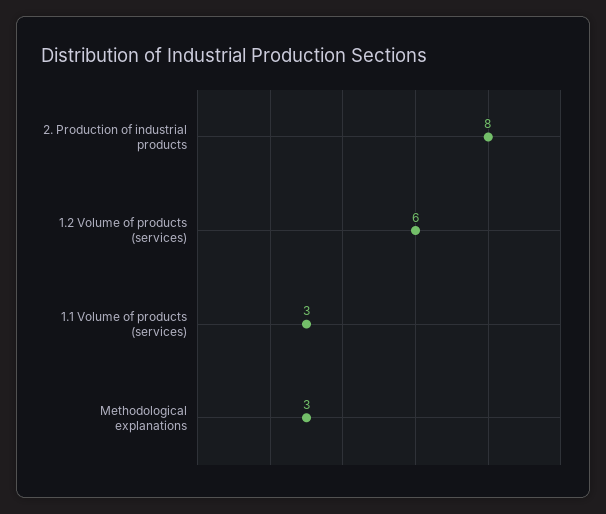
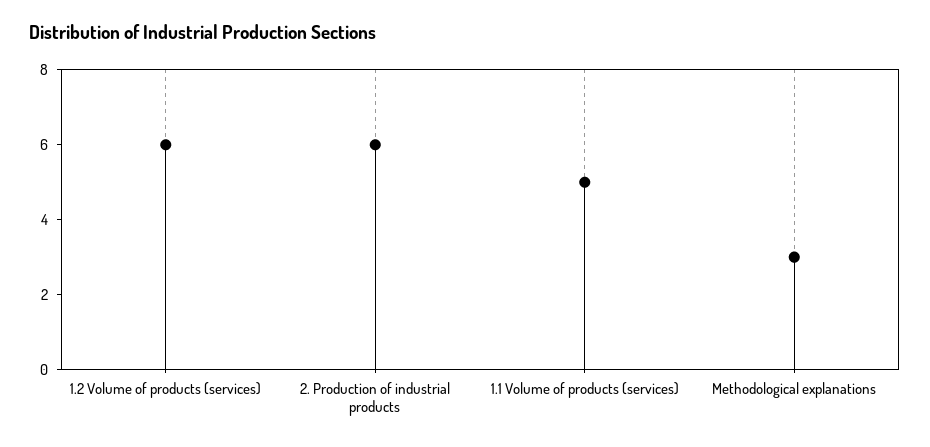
2. Production of industrial products: 8 -> 6
1.1 Volume of products (services): 3 -> 5

